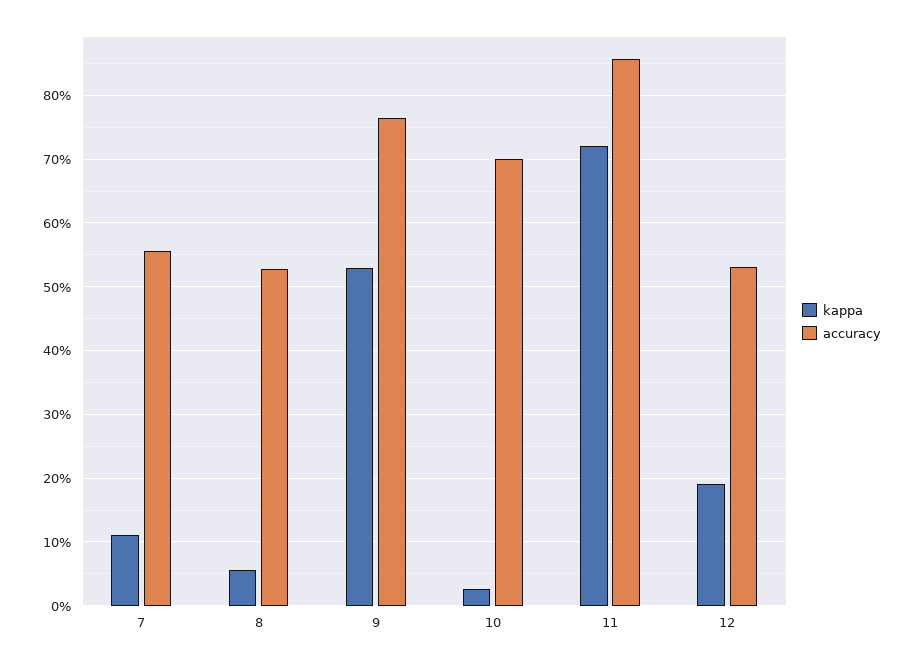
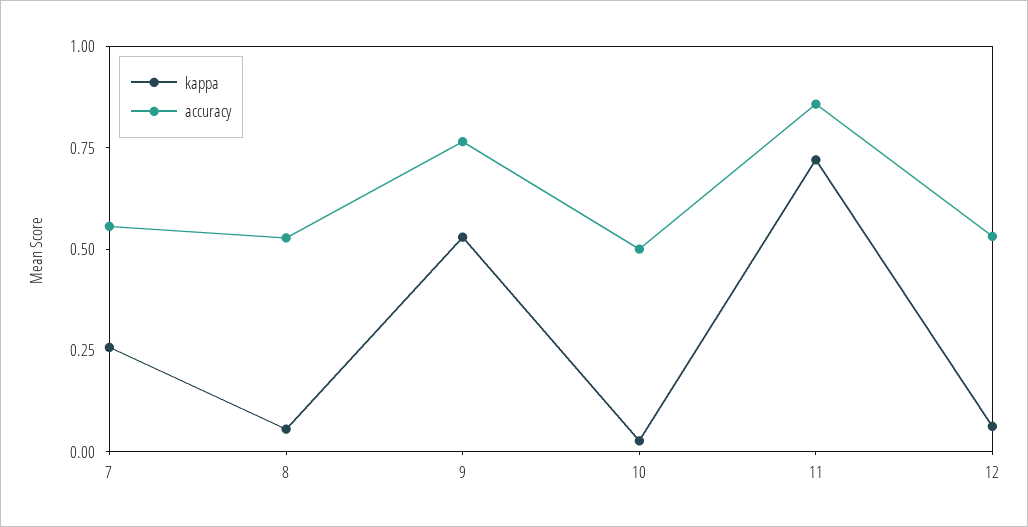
kappa, 7: 0.11 -> 0.25
accuracy, 10: 0.7 -> 0.5
kappa, 12: 0.19 -> 0.05

